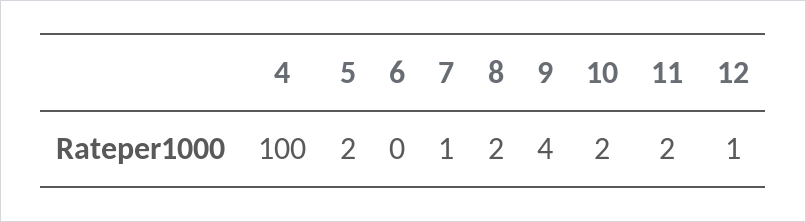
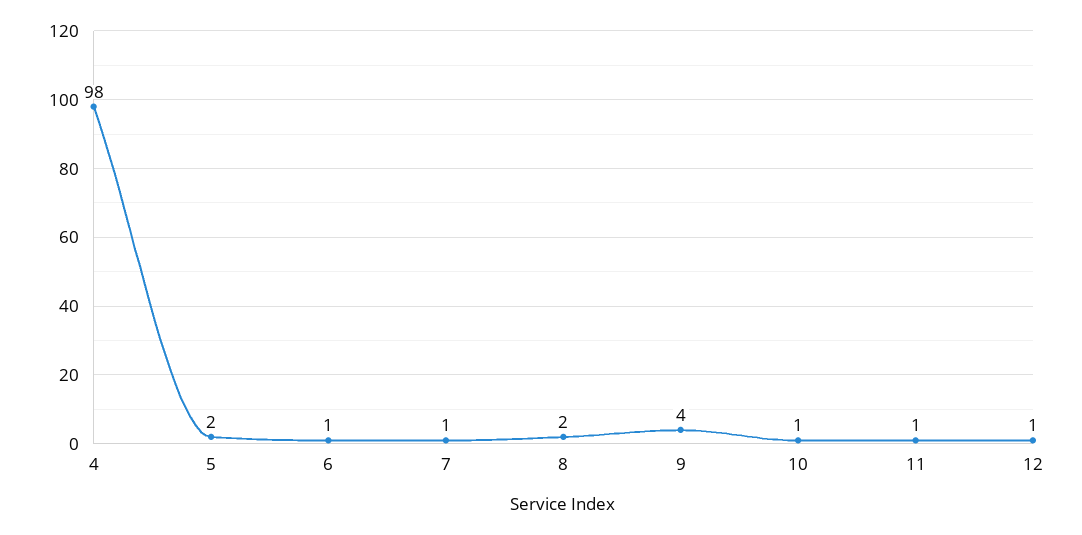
4: 100 -> 98
6: 0 -> 1
10: 2 -> 1
11: 2 -> 1

